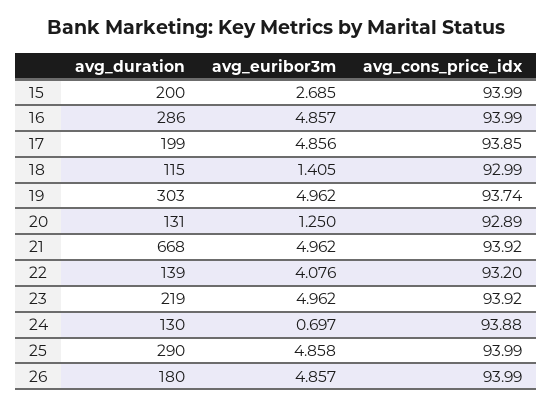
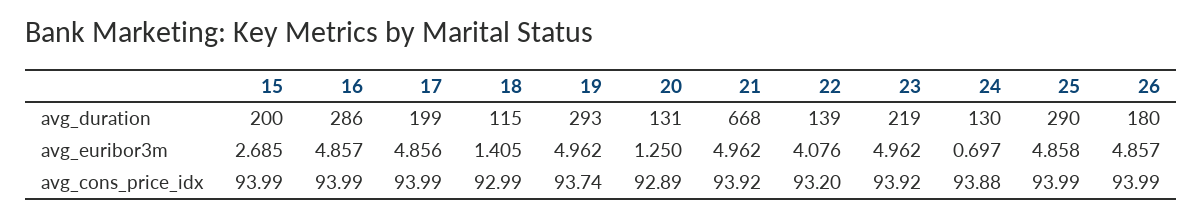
avg_cons_price_idx, 17: 93.85 -> 93.99
avg_duration, 19: 303 -> 293

